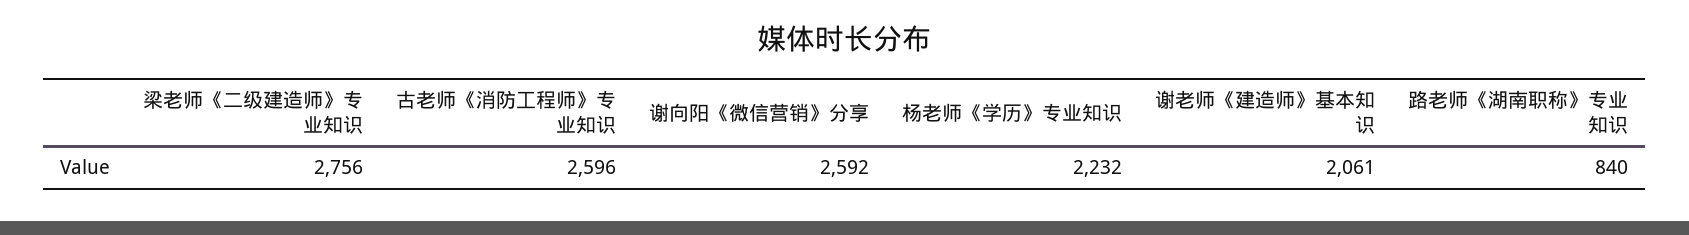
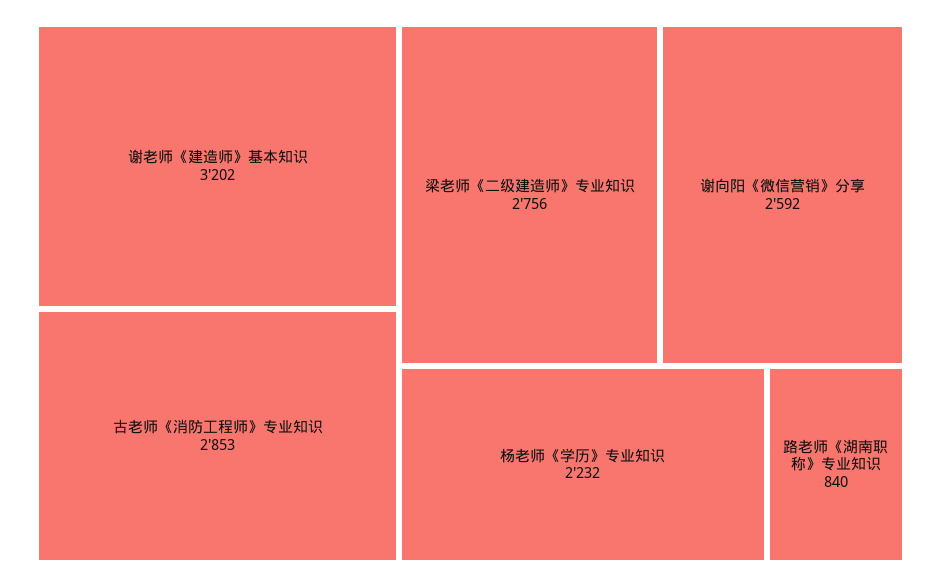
古老师《消防工程师》专业知识: 2596 -> 2853
谢老师《建造师》基本知识: 2061 -> 3202

